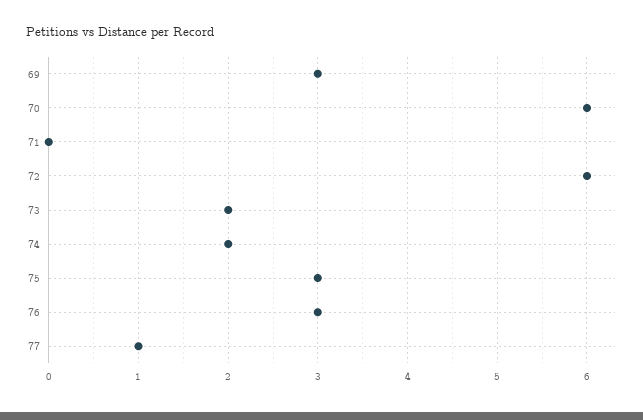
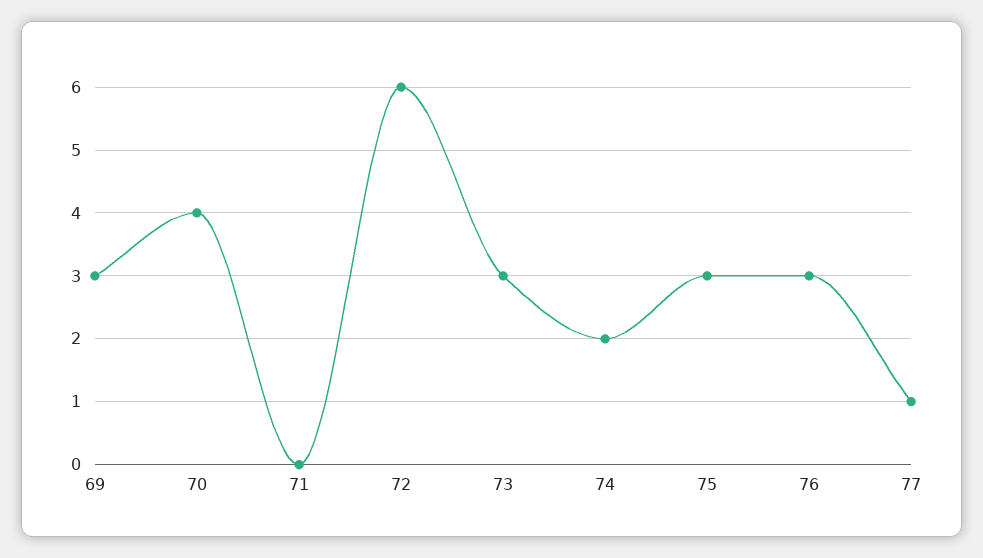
70: 6 -> 4
73: 2 -> 3

